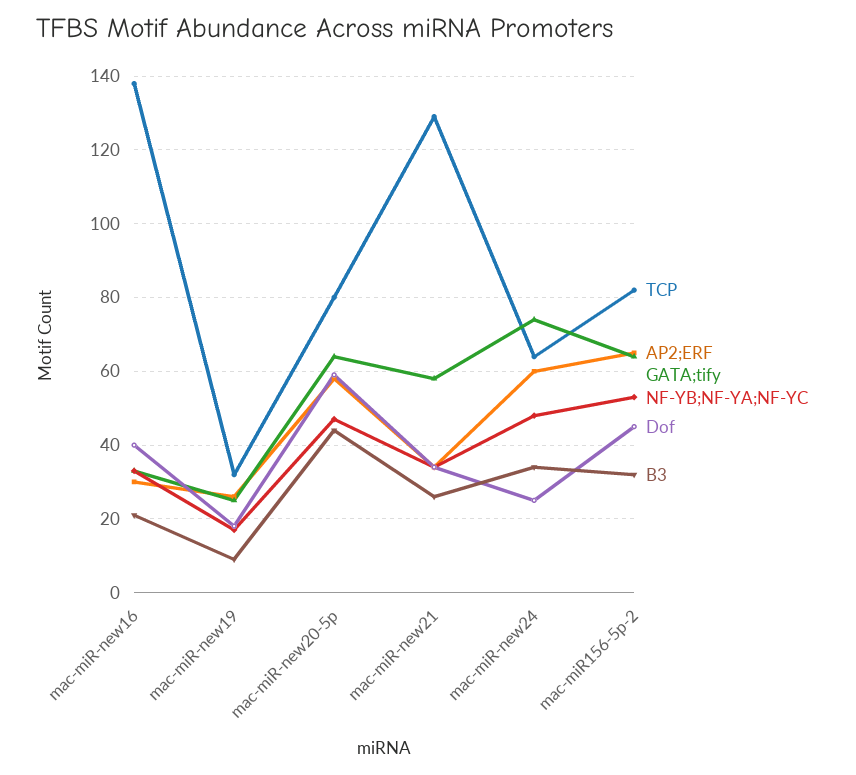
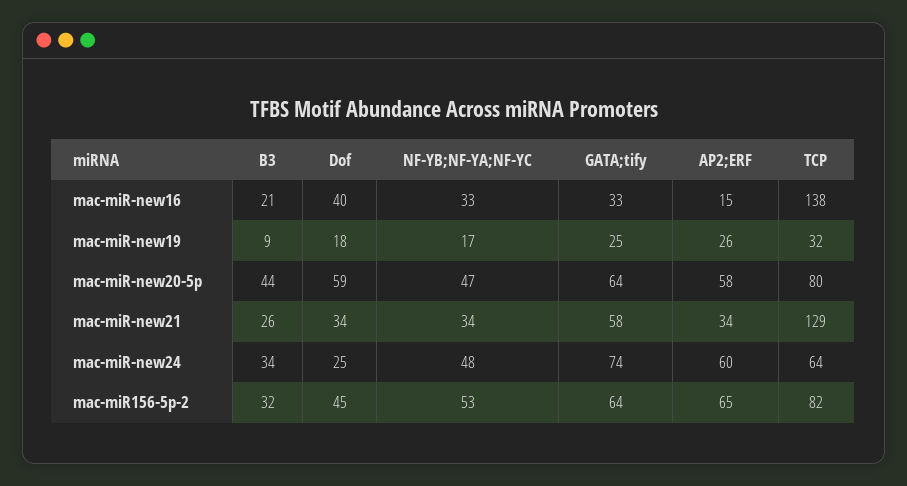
AP2;ERF, mac-miR-new16: 30 -> 15

